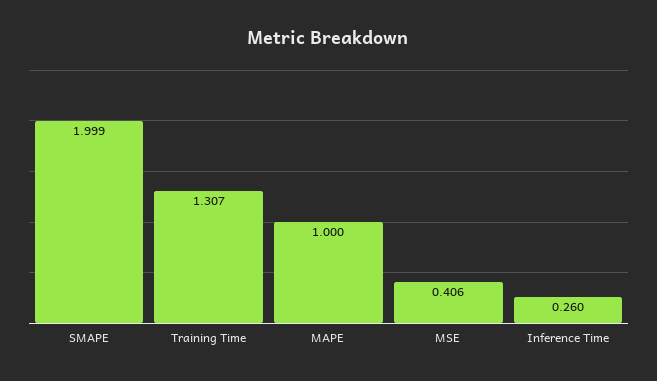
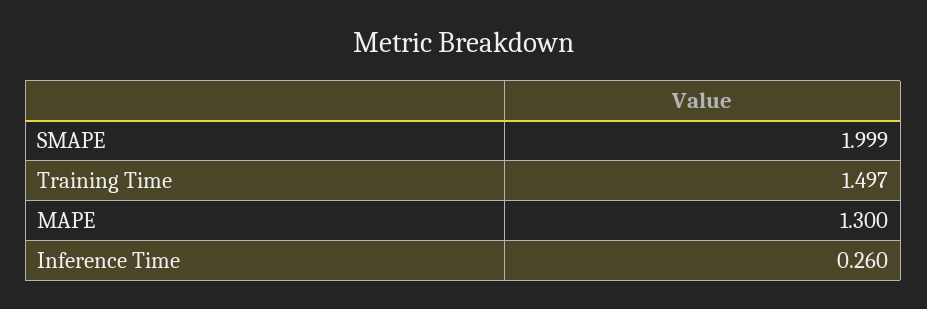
Training Time: 1.307 -> 1.497
MAPE: 1 -> 1.3
MSE: 0.406 -> none

